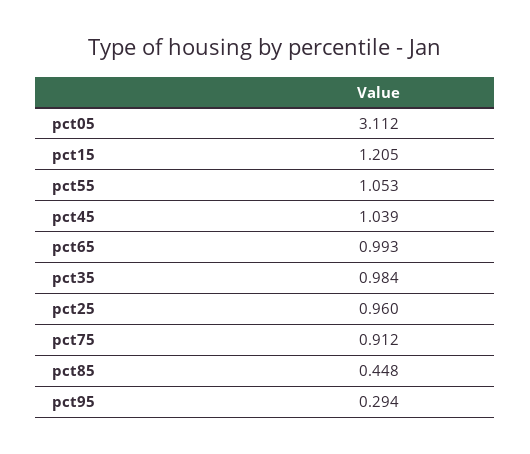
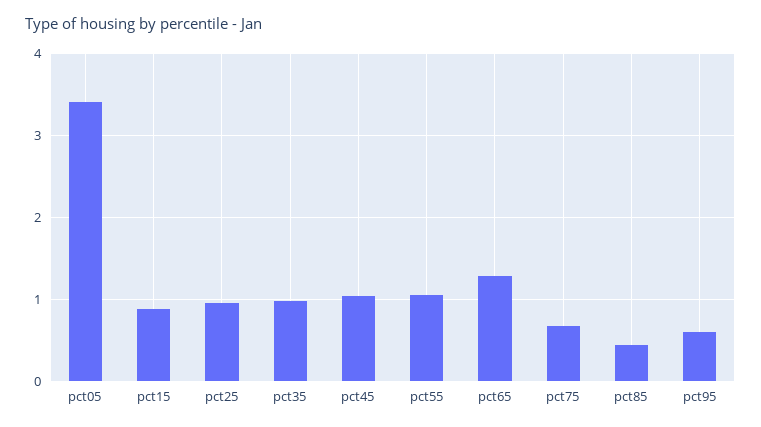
pct05: 3.112 -> 3.4
pct15: 1.205 -> 0.9
pct65: 0.993 -> 1.3
pct75: 0.912 -> 0.7
pct95: 0.294 -> 0.6

